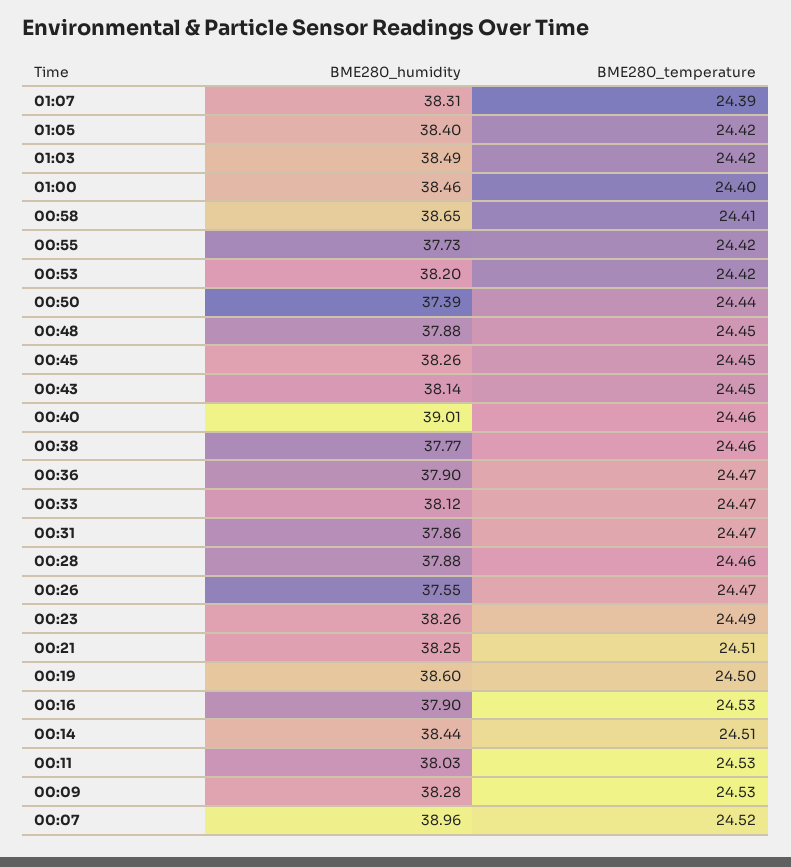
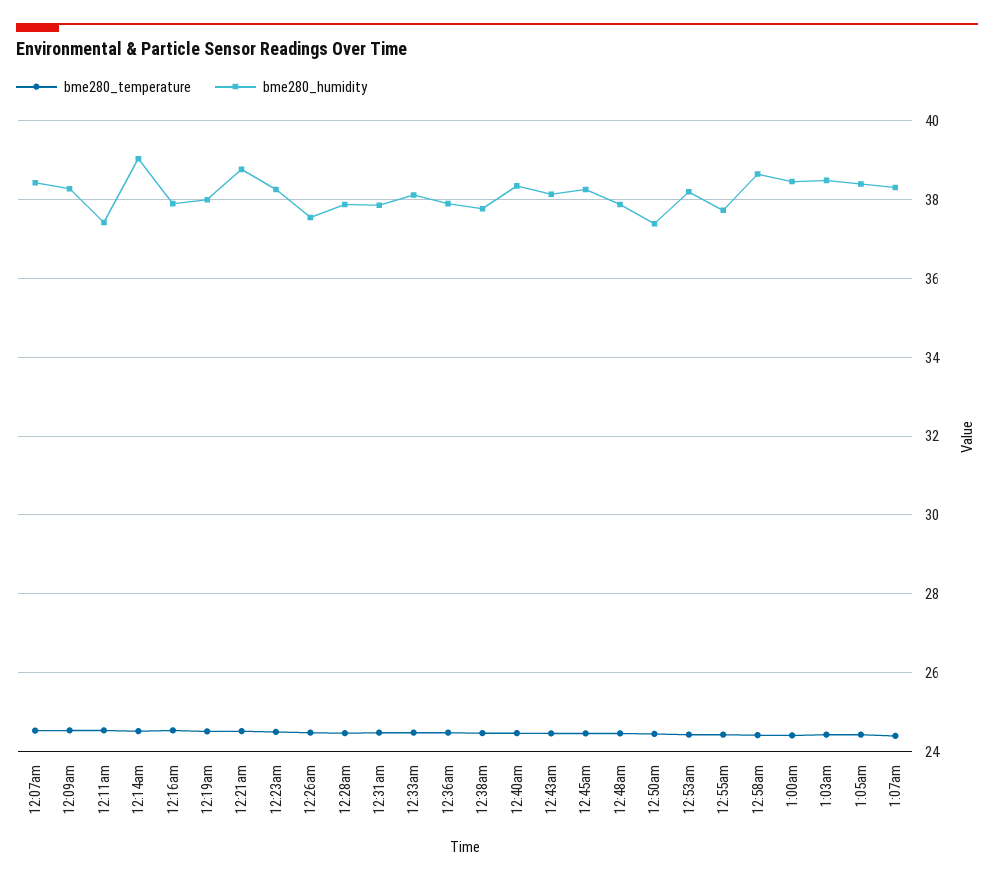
BME280_humidity, 00:40: 39.01 -> 38.4
BME280_humidity, 00:21: 38.25 -> 38.8
BME280_humidity, 00:19: 38.6 -> 38
BME280_humidity, 00:14: 38.44 -> 39
BME280_humidity, 00:11: 38.03 -> 37.4
BME280_humidity, 00:07: 38.96 -> 38.4

